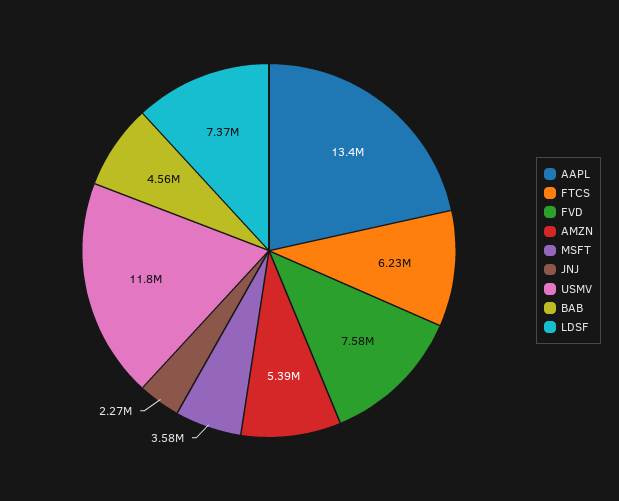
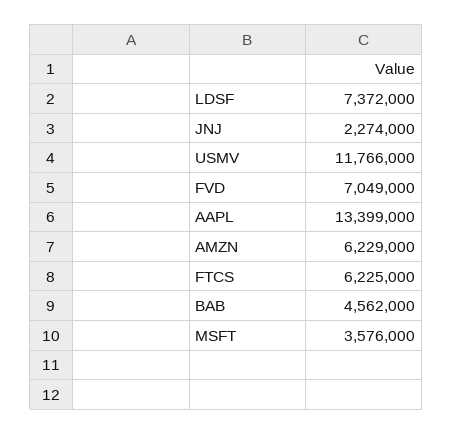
FVD: 7580000 -> 7049000
AMZN: 5390000 -> 6229000

